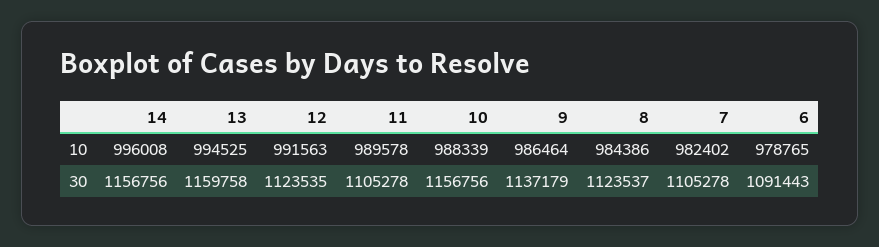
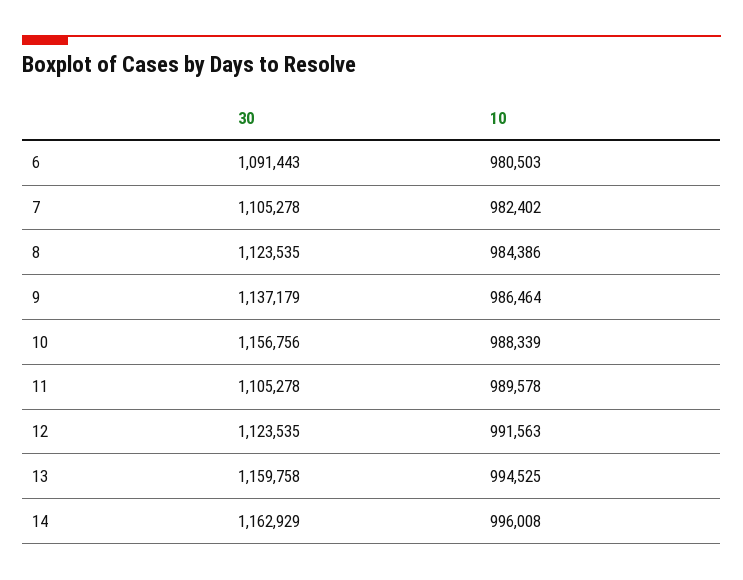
6, 10: 978765 -> 980503
14, 30: 1156756 -> 1162929
8, 30: 1123537 -> 1123535

